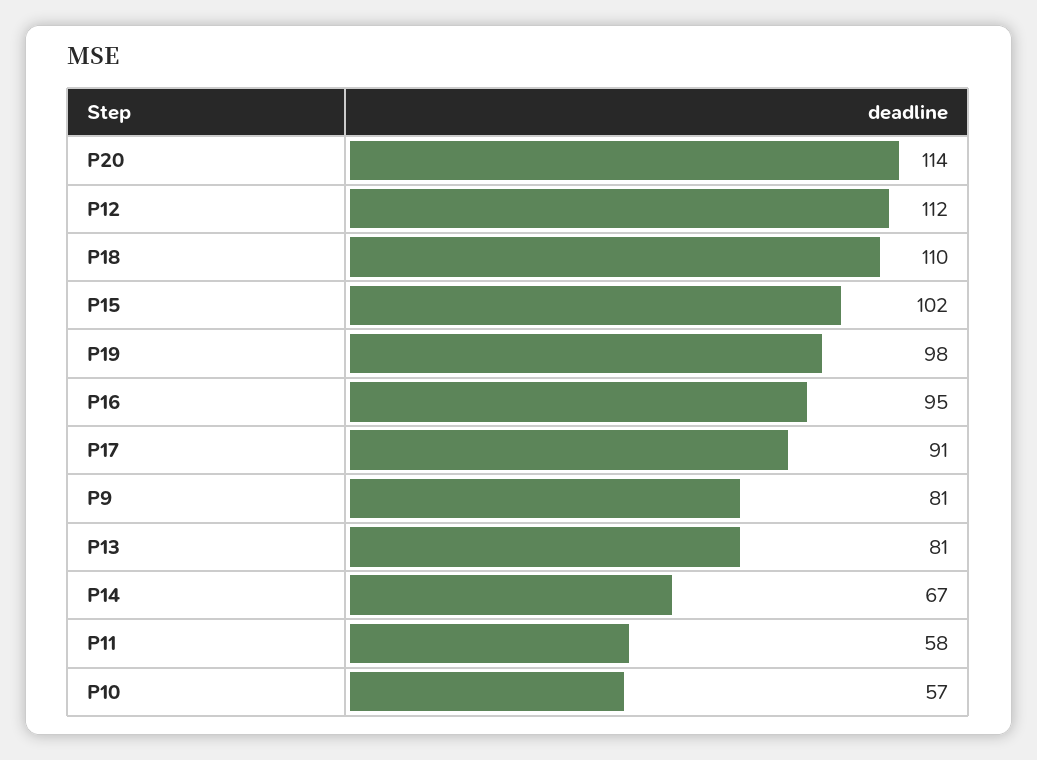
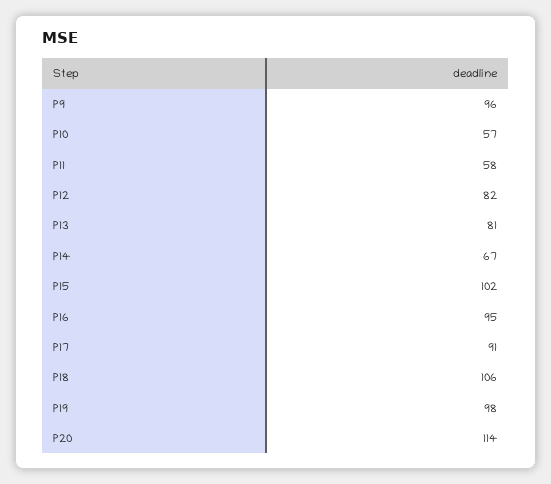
P12: 112 -> 82
P18: 110 -> 106
P9: 81 -> 96

